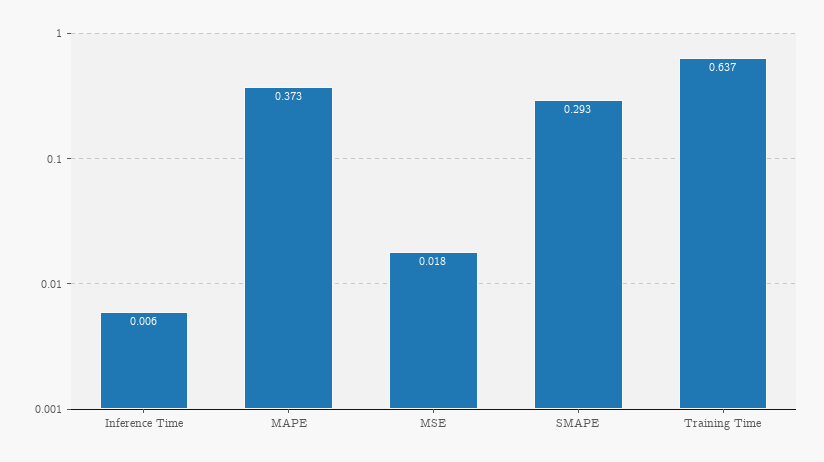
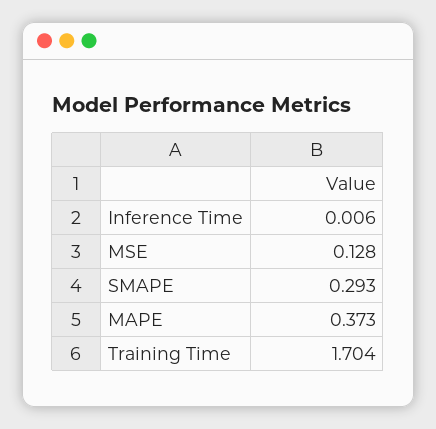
MSE: 0.018 -> 0.128
Training Time: 0.637 -> 1.704

